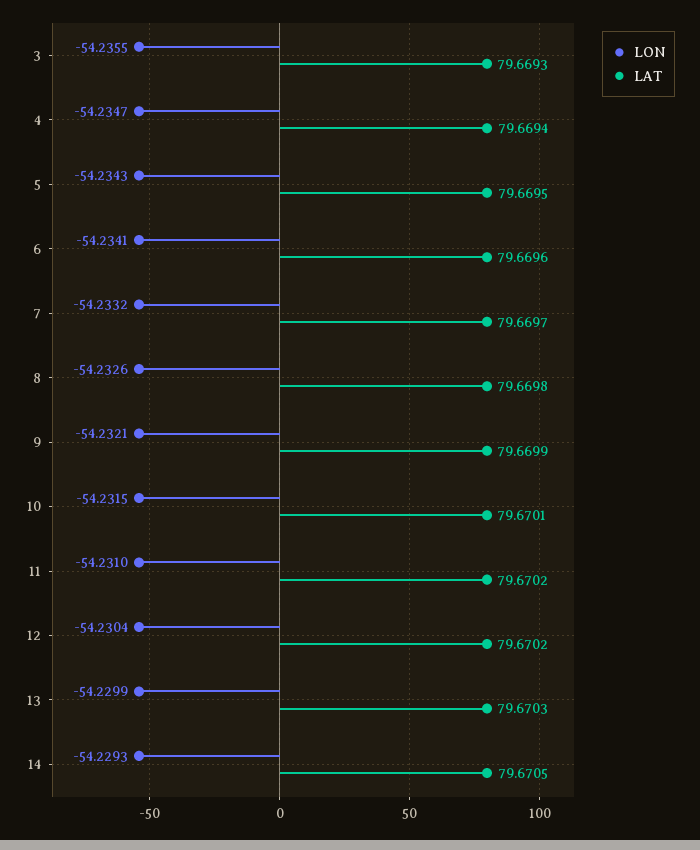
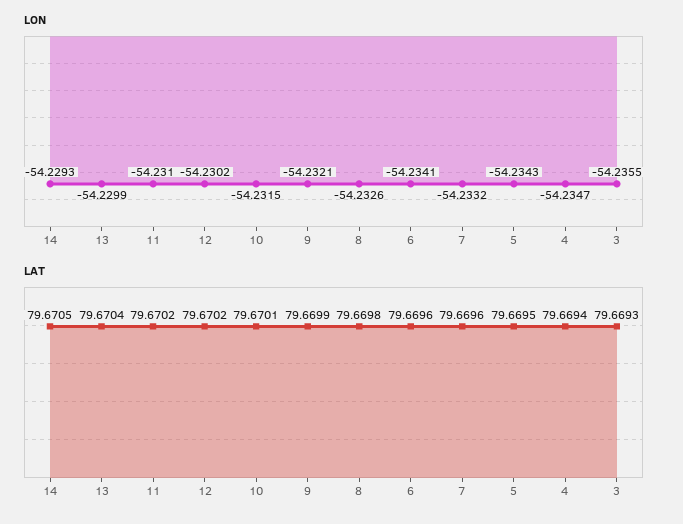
LAT, 7: 79.6697 -> 79.6696
LON, 12: -54.2304 -> -54.2302
LAT, 13: 79.6703 -> 79.6704

